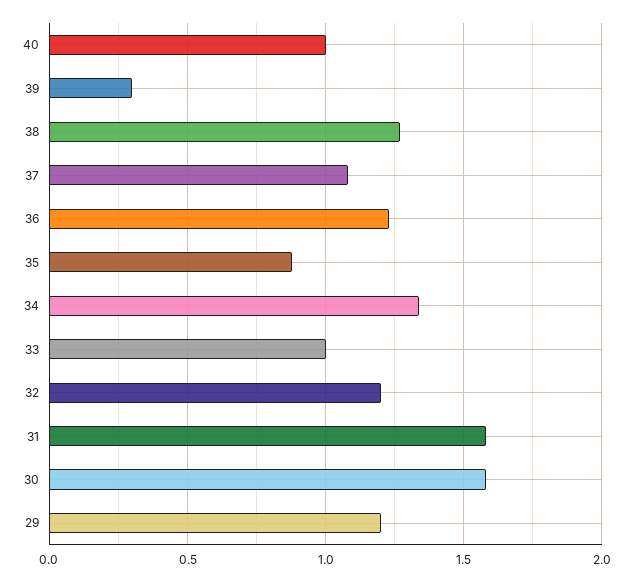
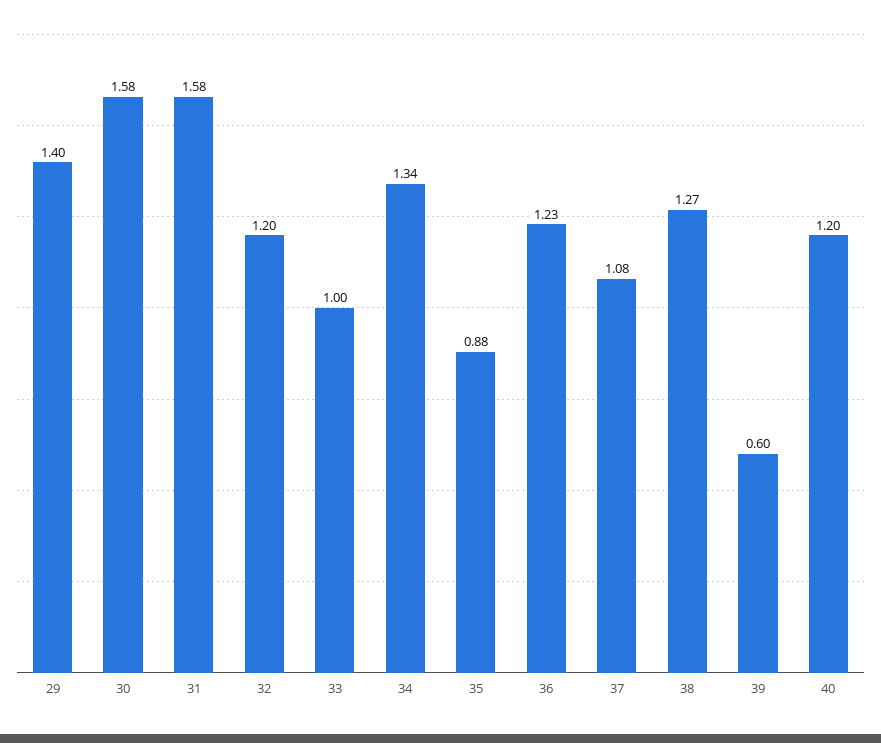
40: 1 -> 1.2
39: 0.3 -> 0.6
29: 1.2 -> 1.4

